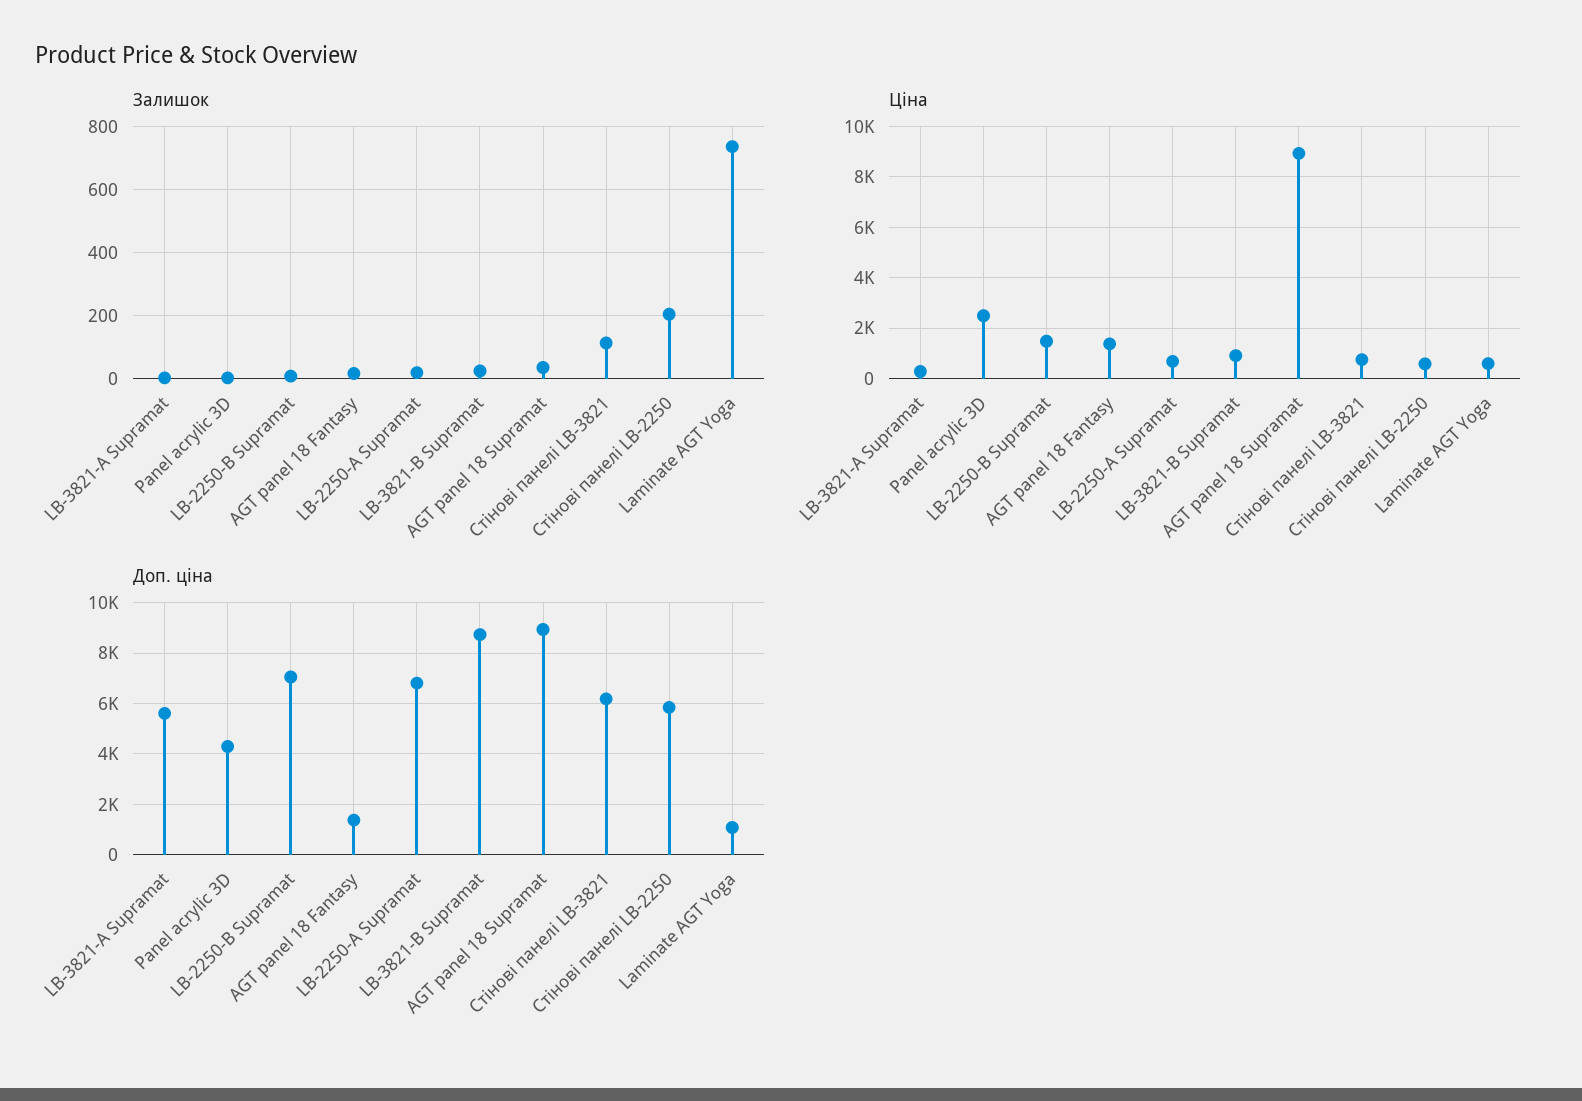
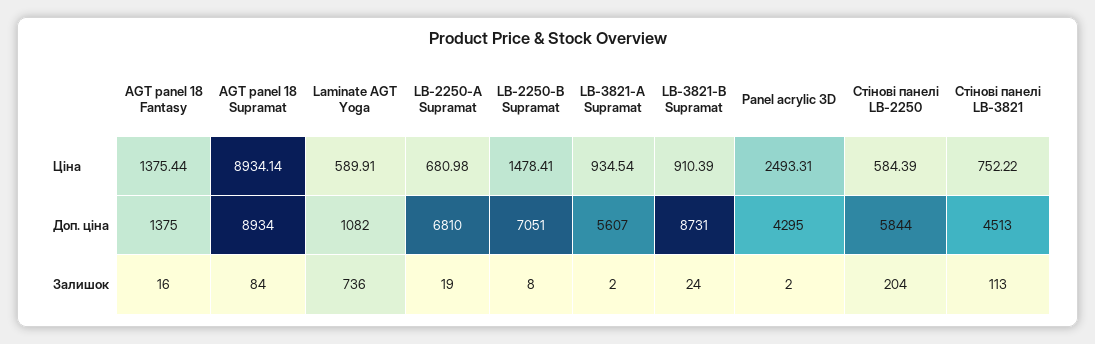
Залишок, AGT panel 18 Supramat: 40 -> 84
Ціна, LB-3821-А Supramat: 250 -> 934.54
Доп. ціна, Стінові панелі LB-3821: 6250 -> 4513

